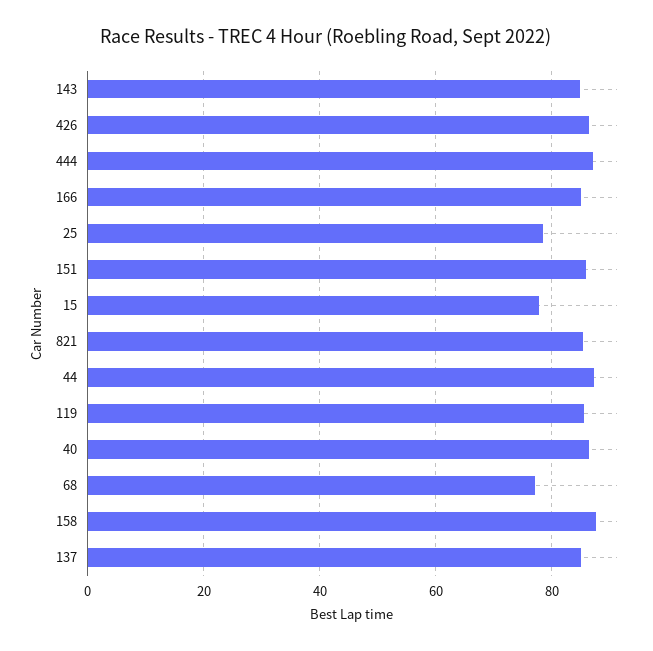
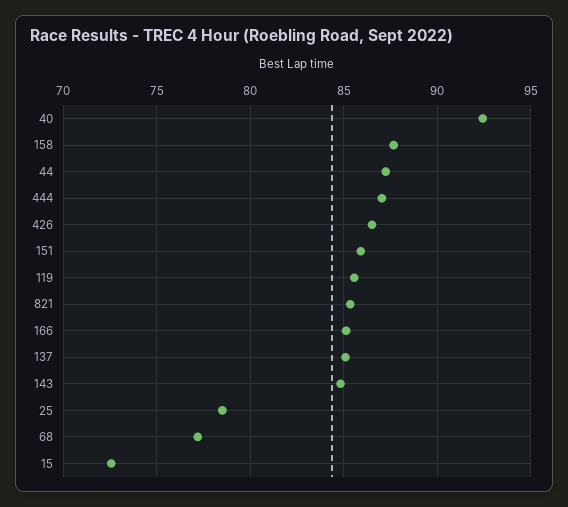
15: 78 -> 72.5
40: 86 -> 92.5

